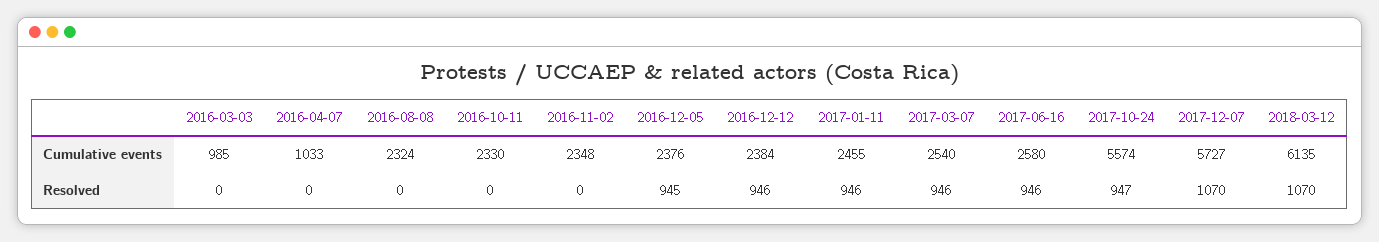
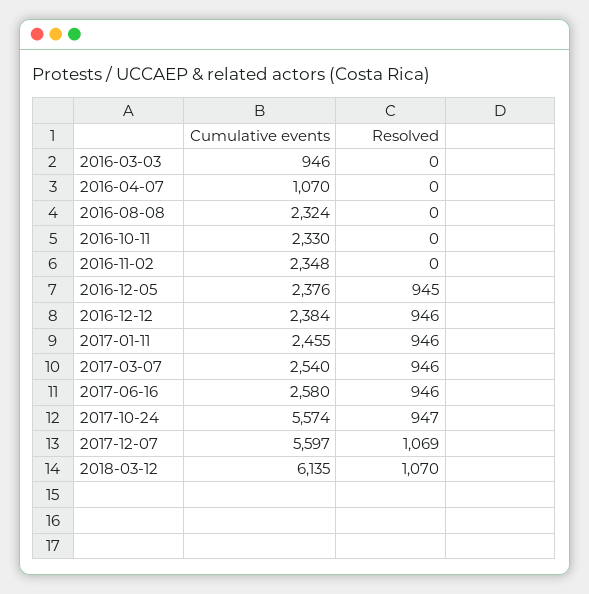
2016-03-03, Cumulative events: 985 -> 946
2016-04-07, Cumulative events: 1033 -> 1070
2017-12-07, Cumulative events: 5727 -> 5597
2017-12-07, Resolved: 1070 -> 1069

